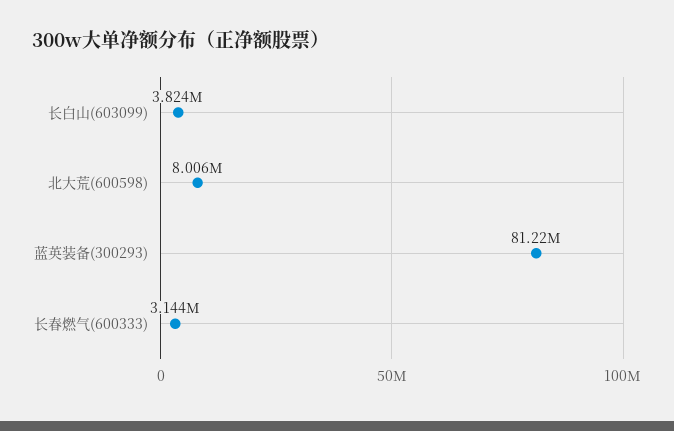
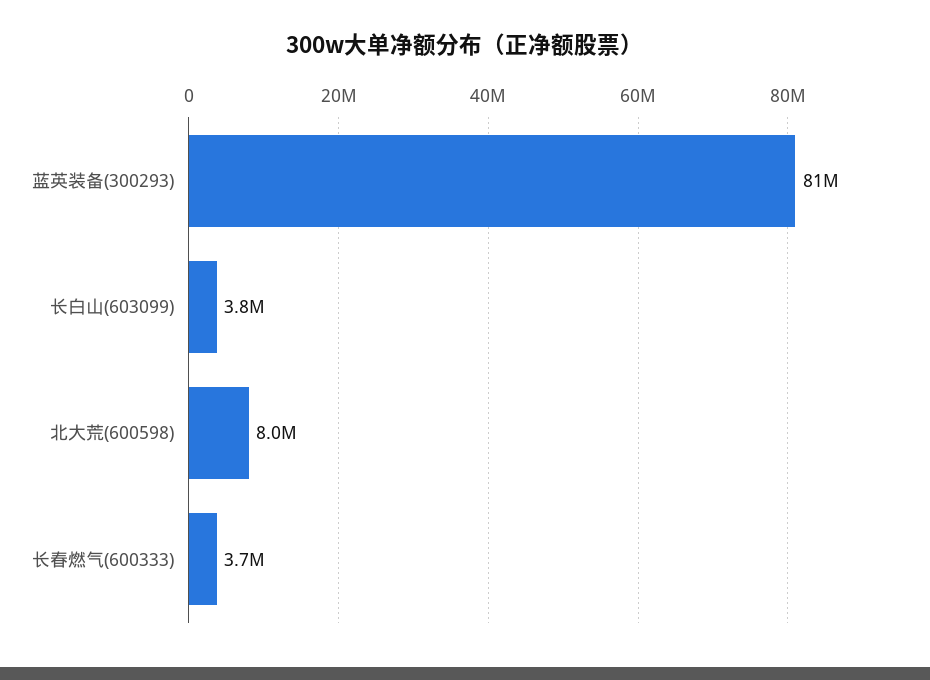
长春燃气(600333): 3144000 -> 3700000

